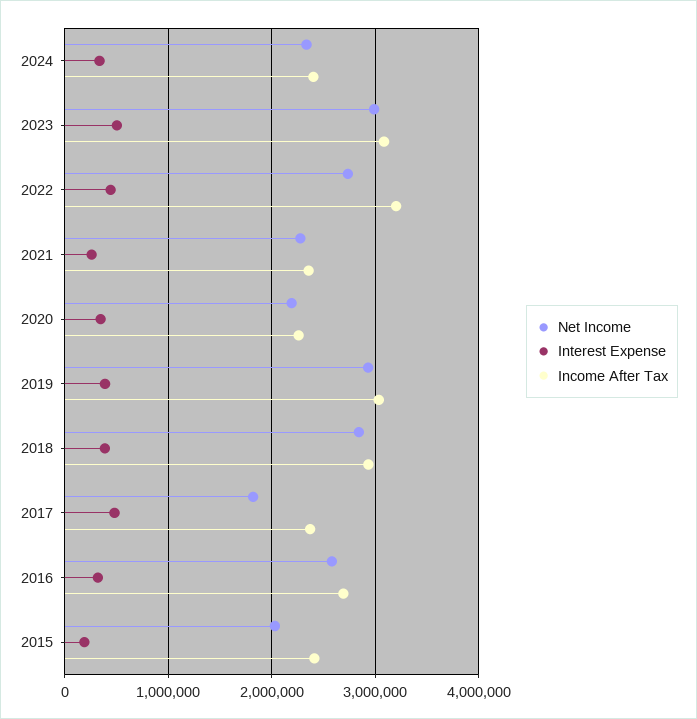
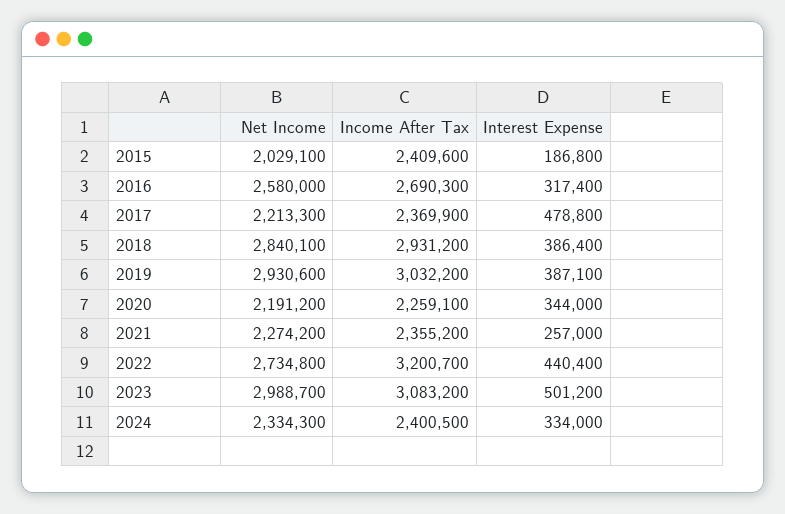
Net Income, 2017: 1800000 -> 2213300

